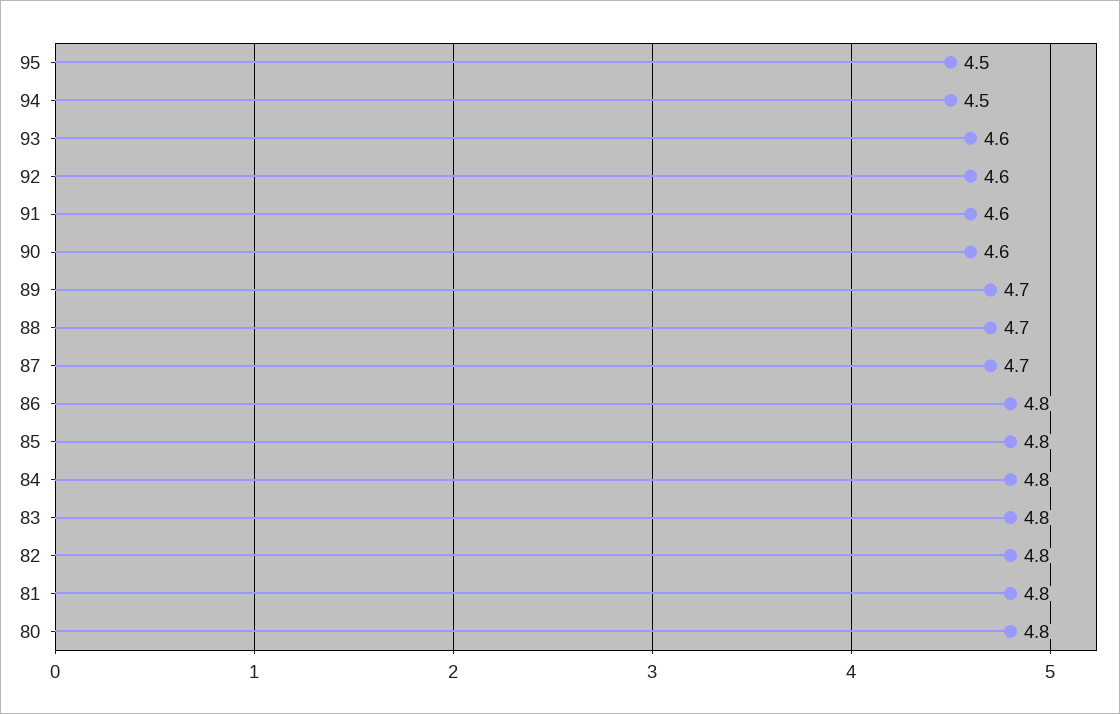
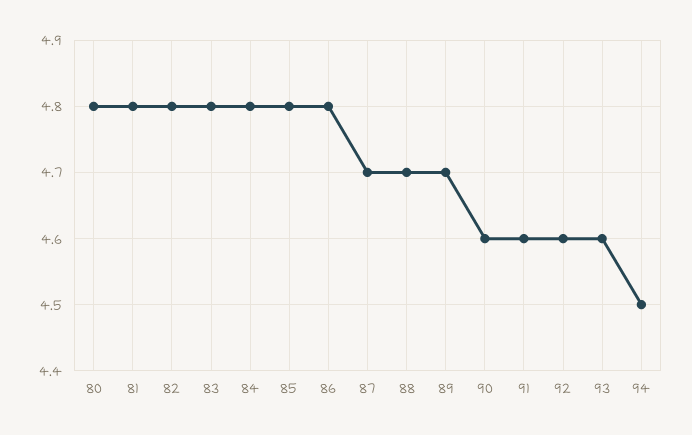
95: 4.5 -> none

